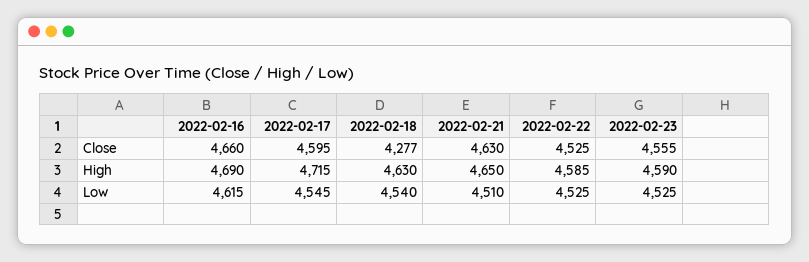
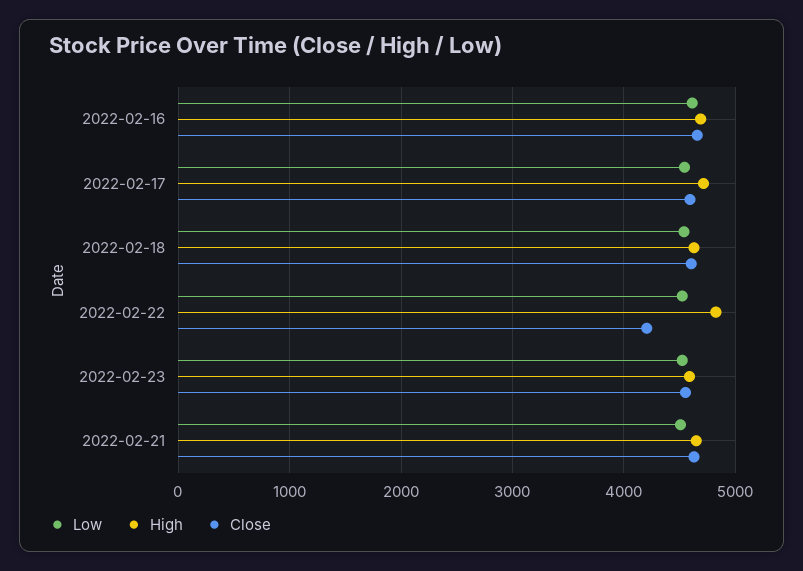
Close, 2022-02-18: 4277 -> 4600
Close, 2022-02-22: 4525 -> 4200
High, 2022-02-22: 4585 -> 4800

